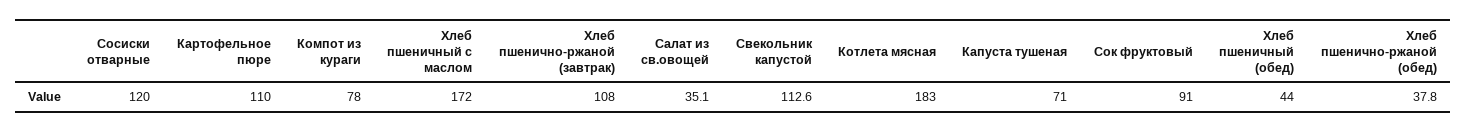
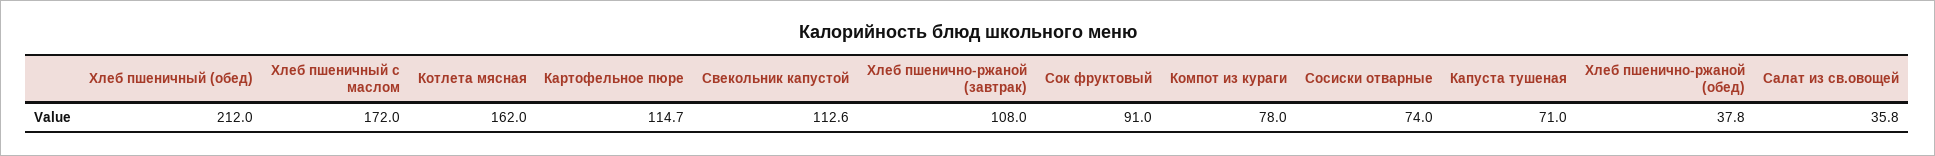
Сосиски отварные: 120 -> 74
Картофельное пюре: 110 -> 114.7
Салат из св.овощей: 35.1 -> 35.8
Котлета мясная: 183 -> 162
Хлеб пшеничный (обед): 44 -> 212

